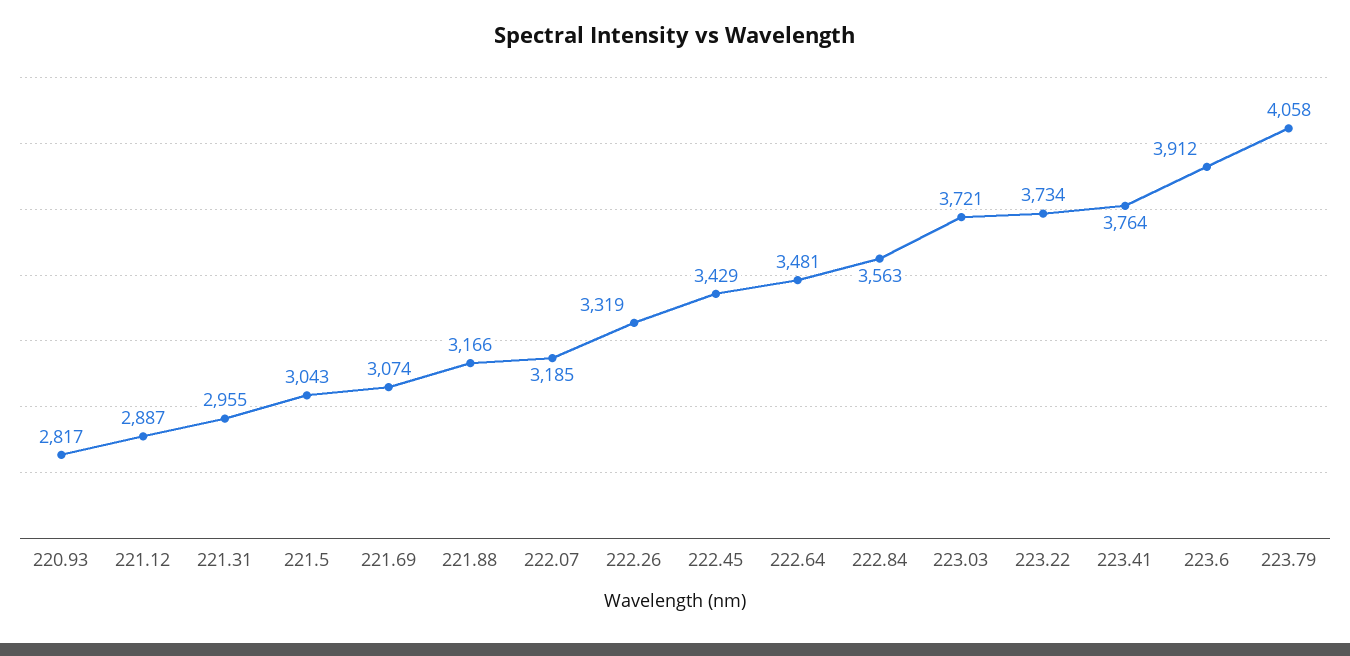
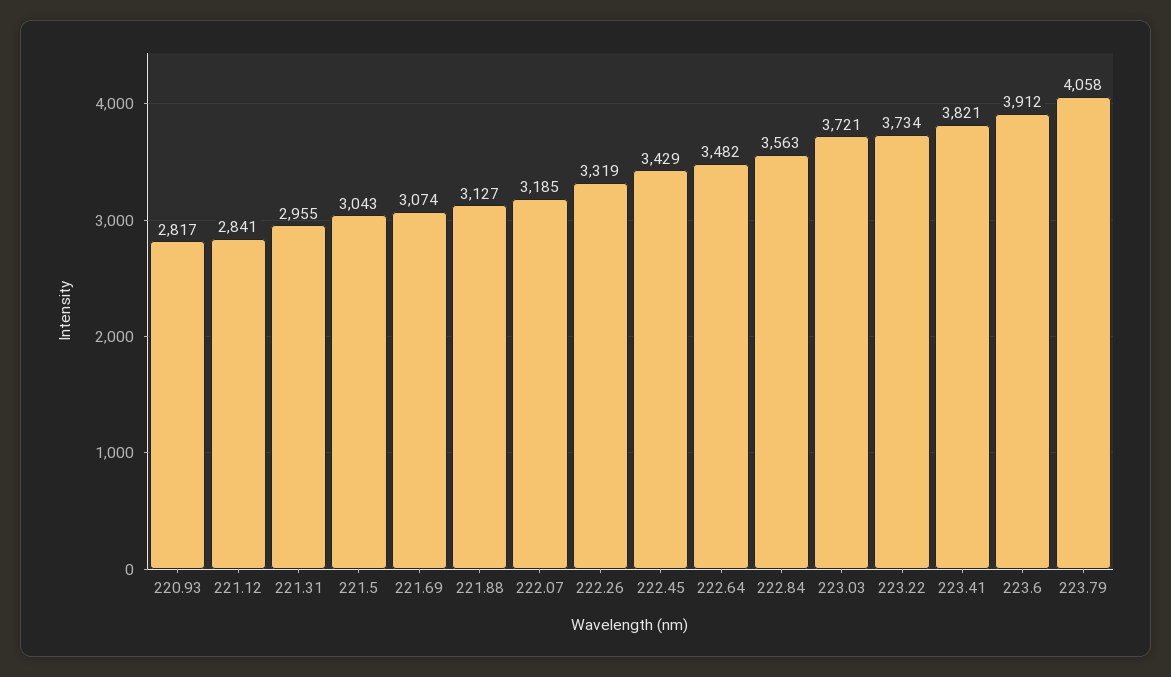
221.12: 2887 -> 2841
221.88: 3166 -> 3127
222.64: 3481 -> 3482
223.41: 3764 -> 3821

